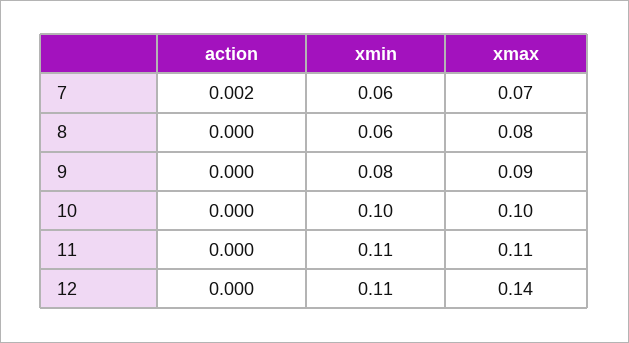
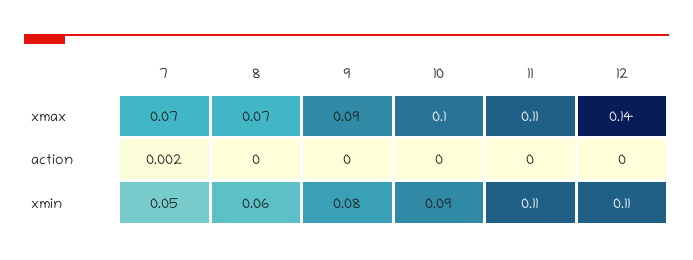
xmin, 7: 0.06 -> 0.05
xmax, 8: 0.08 -> 0.07
xmin, 10: 0.1 -> 0.09

